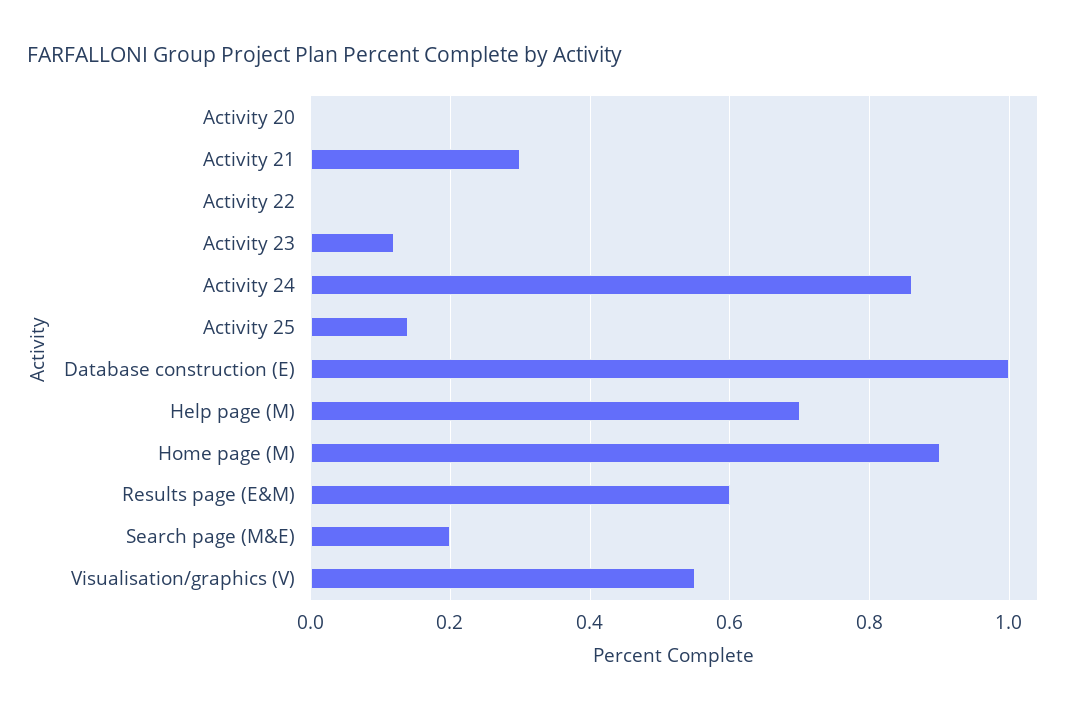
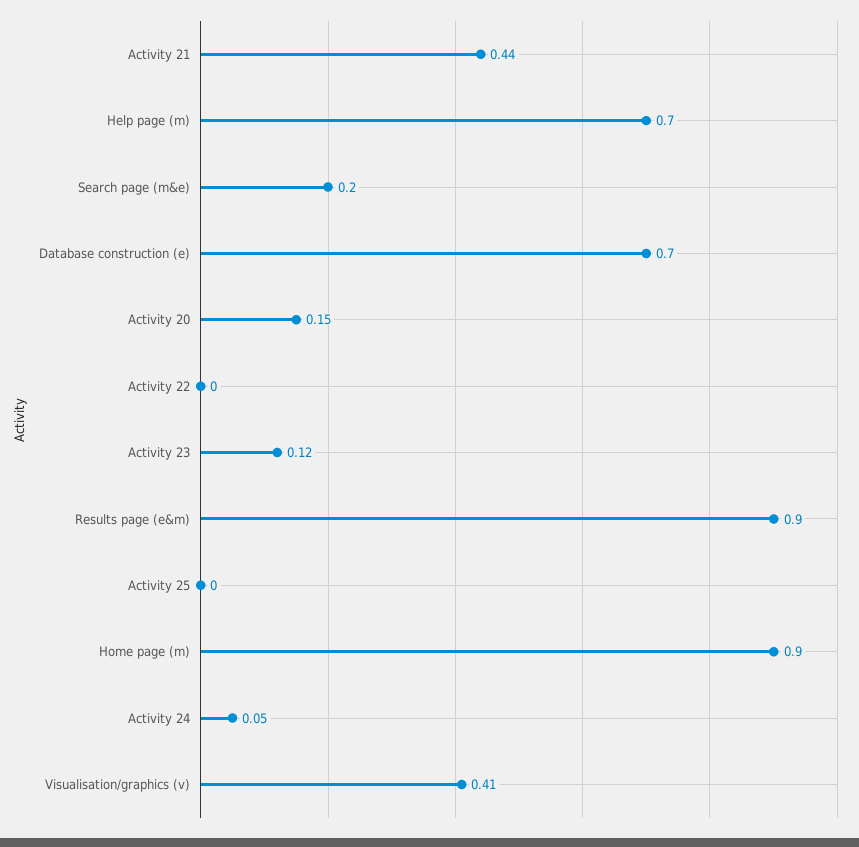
Activity 20: 0 -> 0.15
Activity 21: 0.3 -> 0.44
Activity 24: 0.85 -> 0.05
Activity 25: 0.15 -> 0
Database construction (E): 1 -> 0.7
Results page (E&M): 0.6 -> 0.9
Visualisation/graphics (V): 0.55 -> 0.41

